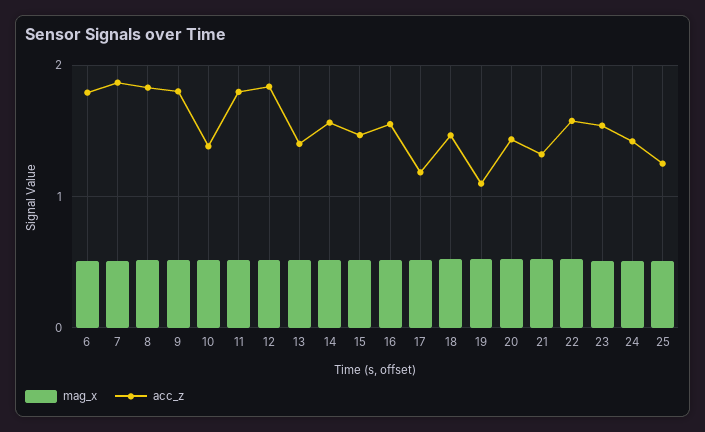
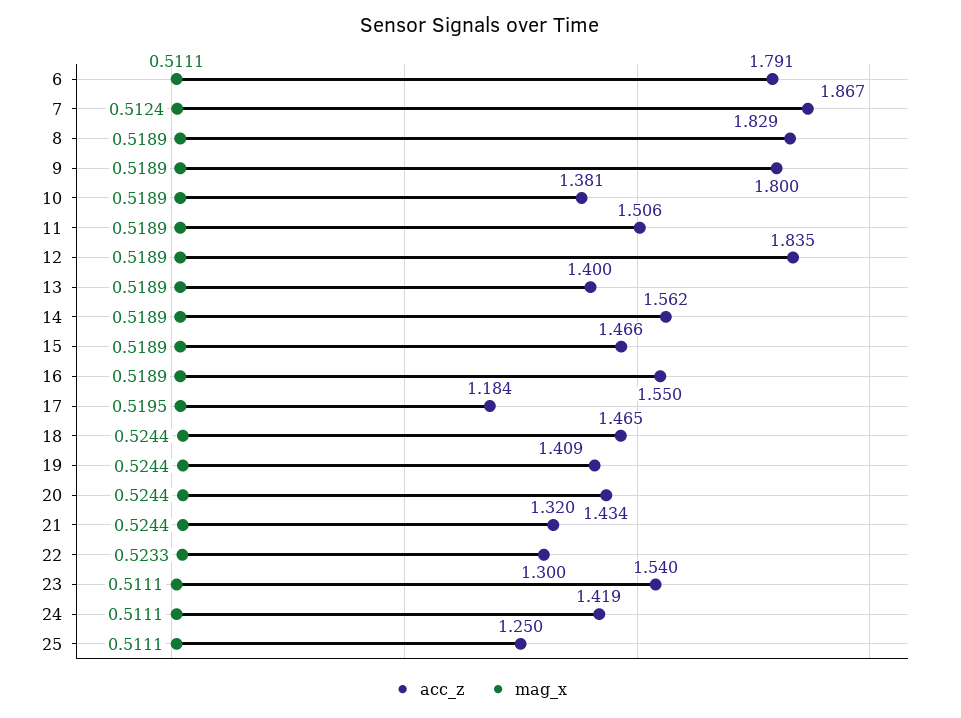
acc_z, 11: 1.8 -> 1.506
acc_z, 19: 1.1 -> 1.409
acc_z, 22: 1.6 -> 1.3

